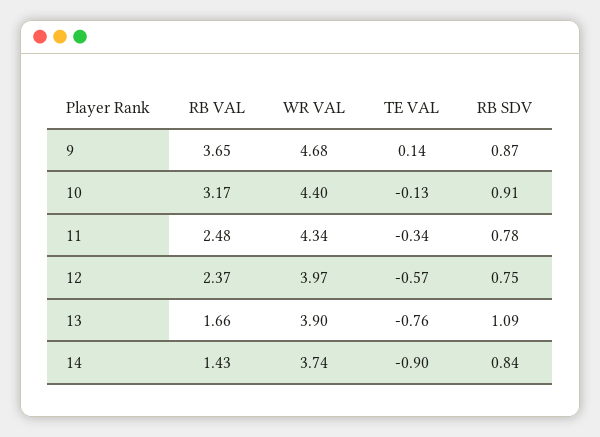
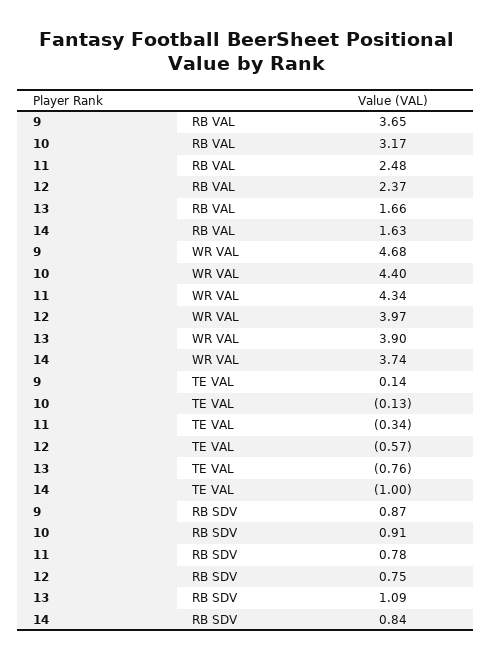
RB VAL, 14: 1.43 -> 1.63
TE VAL, 14: -0.9 -> -1

